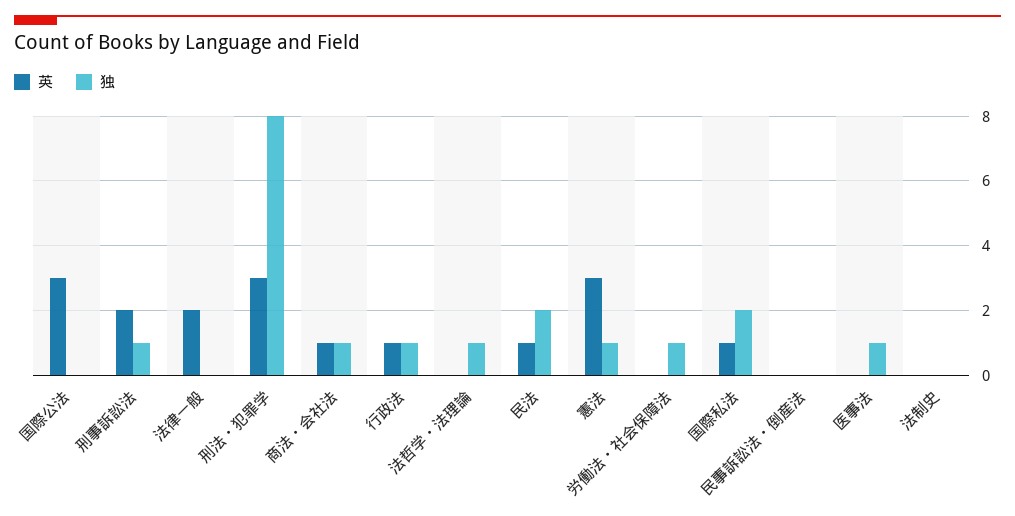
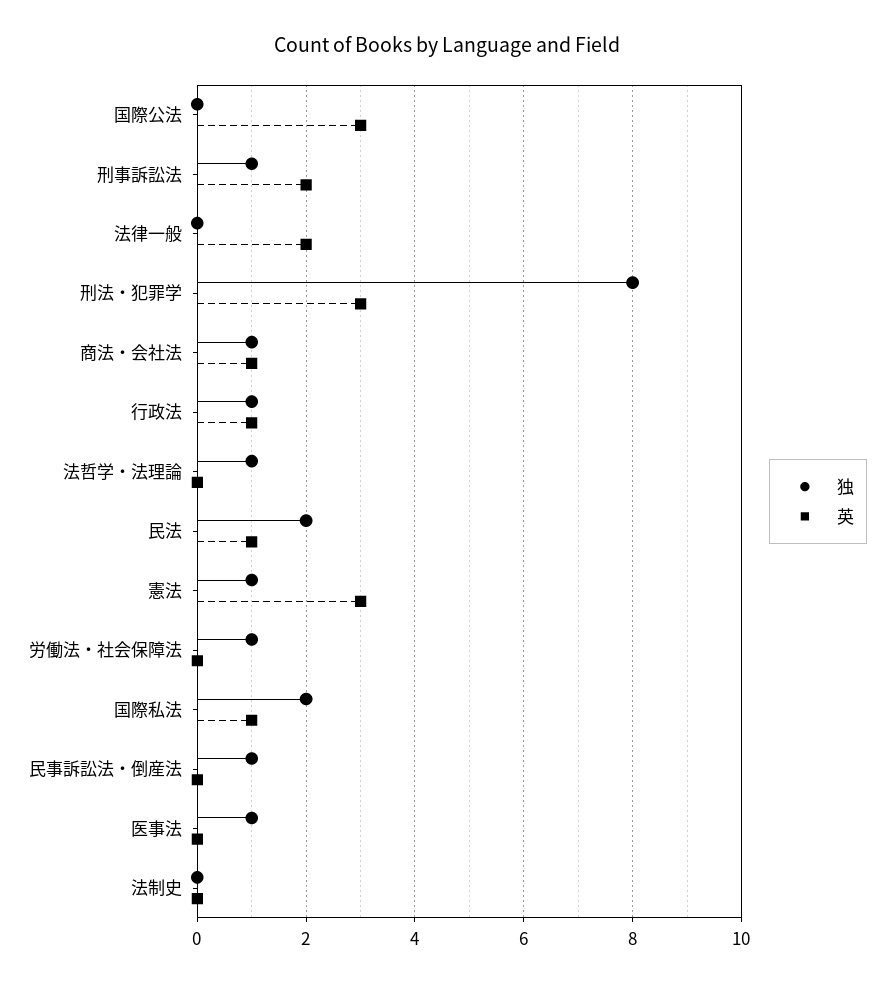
独, 民事訴訟法・倒産法: 0 -> 1

